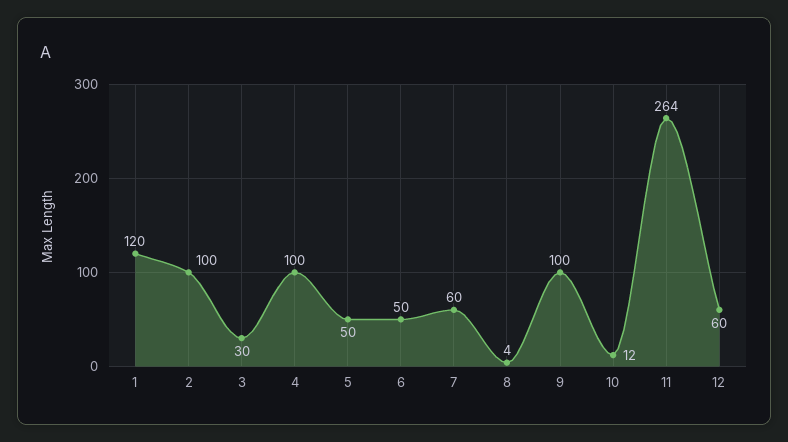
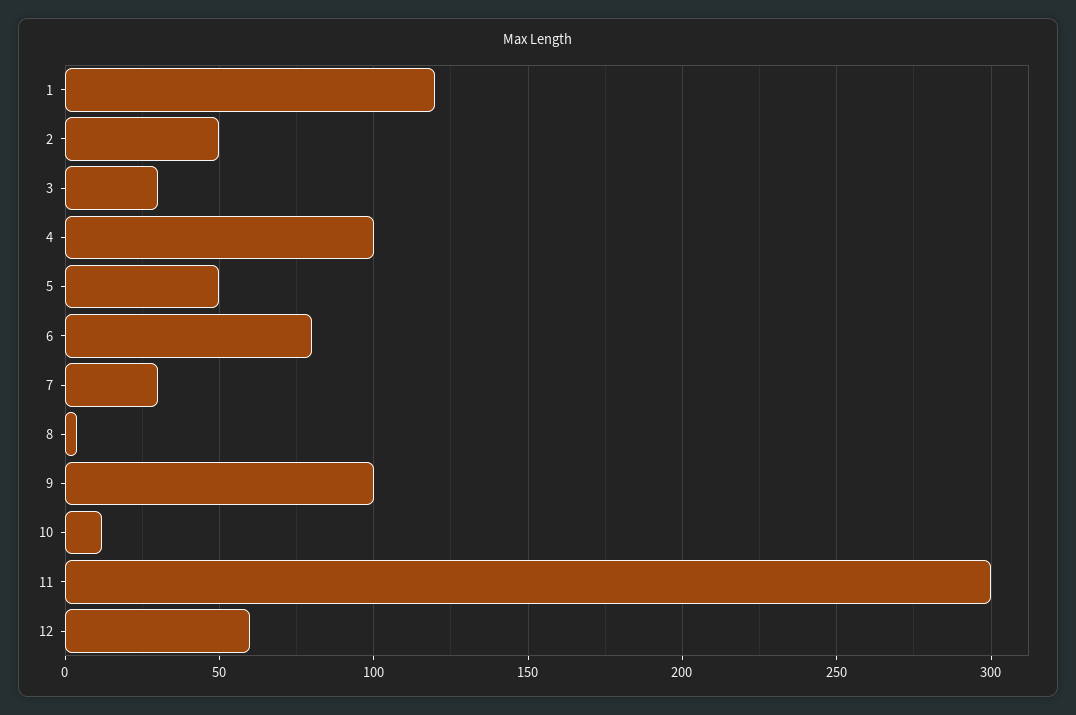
2: 100 -> 50
6: 50 -> 80
7: 60 -> 30
11: 264 -> 300

